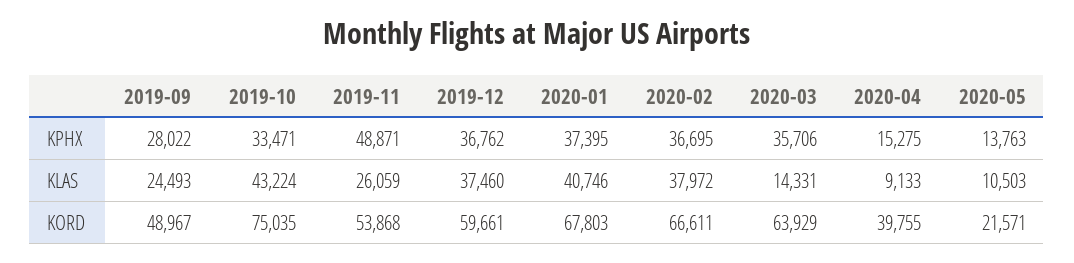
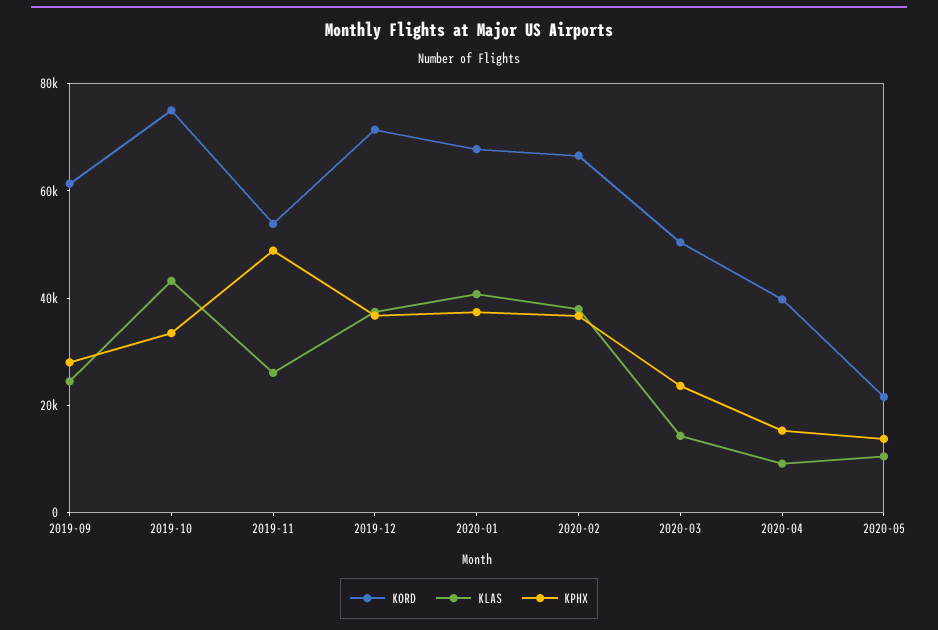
KPHX, 2020-03: 35706 -> 25000
KORD, 2019-09: 48967 -> 60000
KORD, 2019-12: 59661 -> 70000
KORD, 2020-03: 63929 -> 50000

